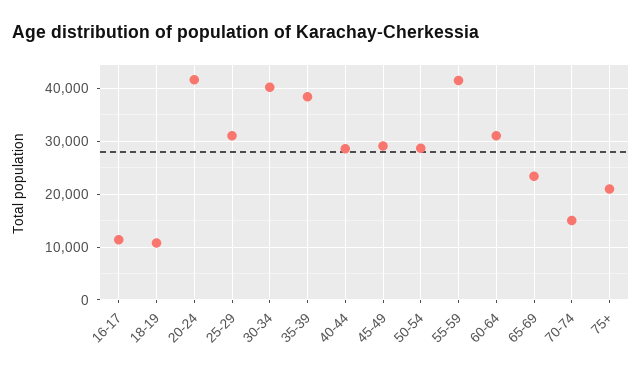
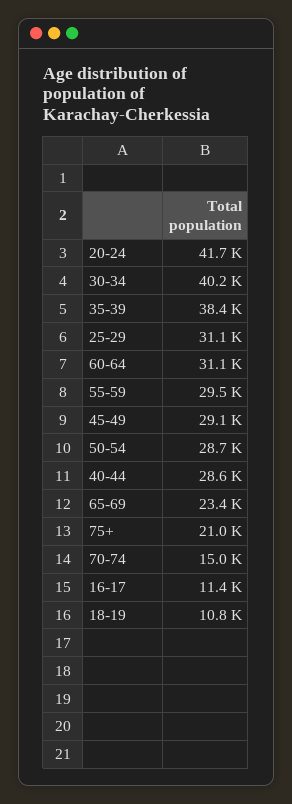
55-59: 42000 -> 29500

